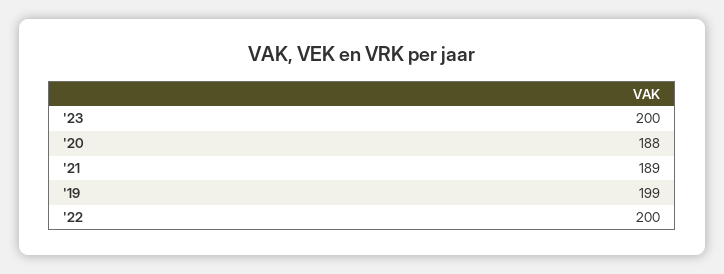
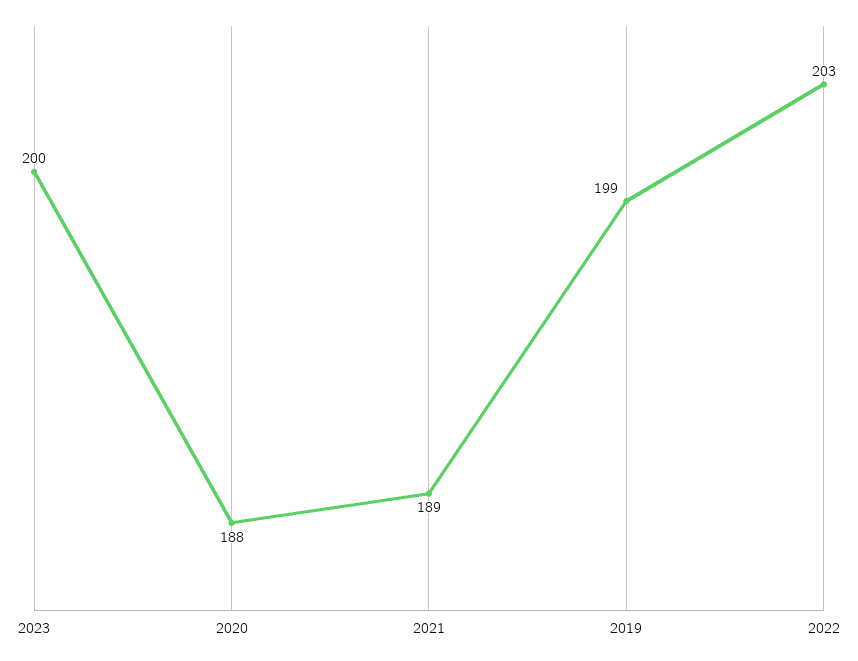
'22: 200 -> 203

